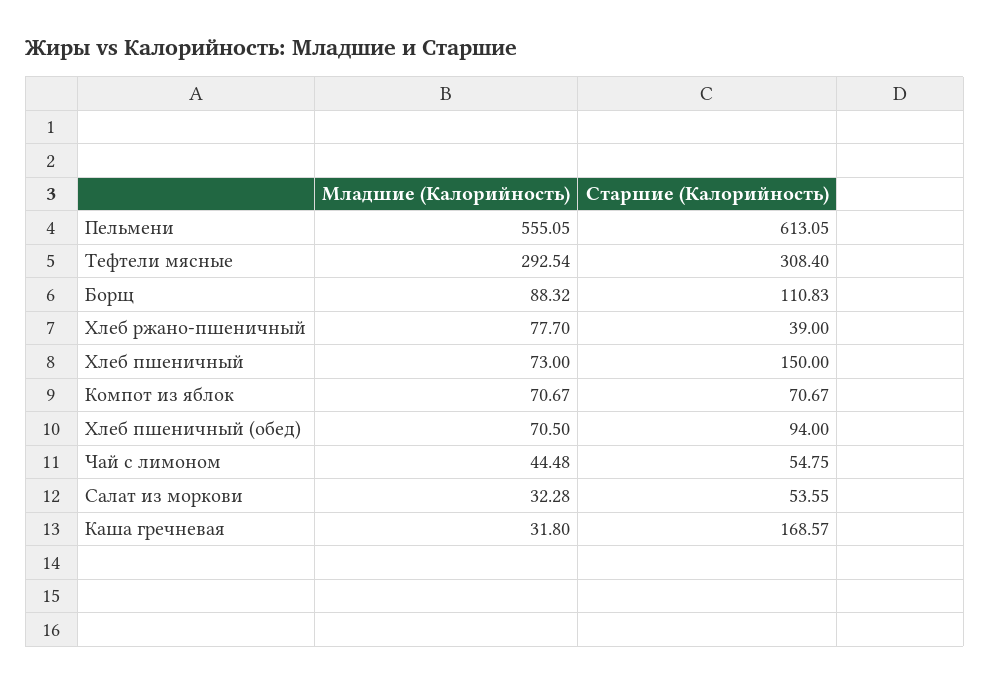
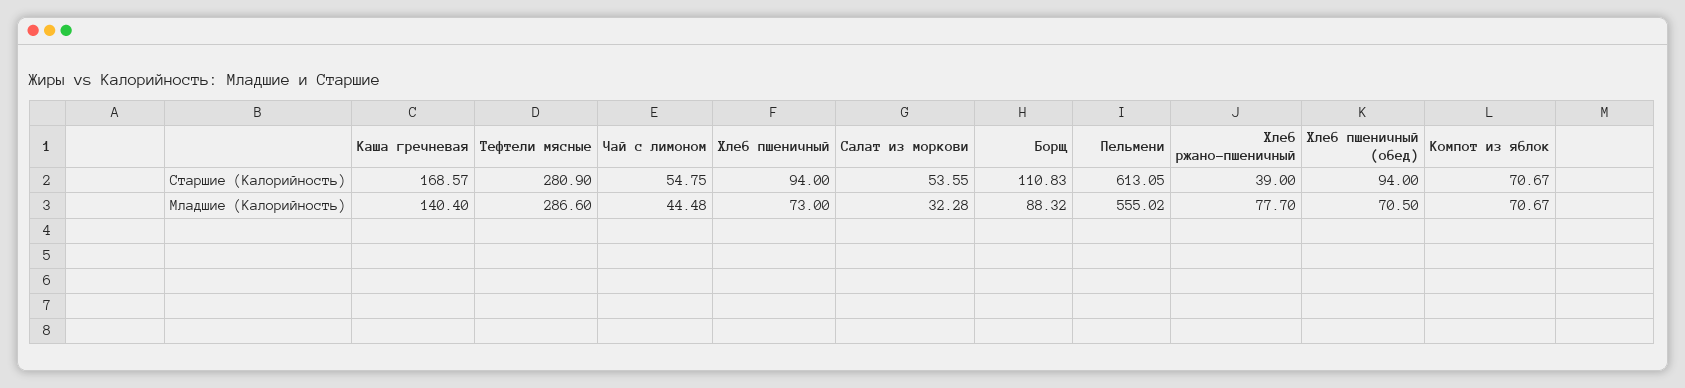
Младшие (Калорийность), Пельмени: 555.05 -> 555.02
Младшие (Калорийность), Тефтели мясные: 292.54 -> 286.6
Старшие (Калорийность), Тефтели мясные: 308.4 -> 280.9
Старшие (Калорийность), Хлеб пшеничный: 150 -> 94
Младшие (Калорийность), Каша гречневая: 31.8 -> 140.4

